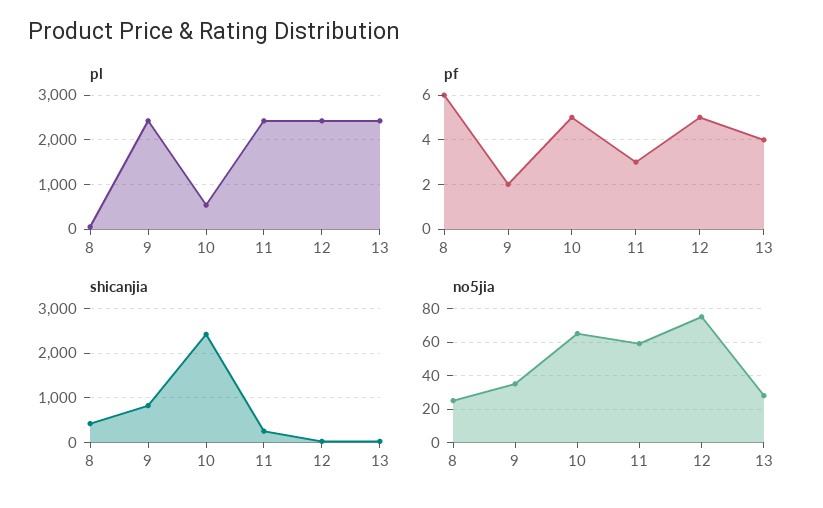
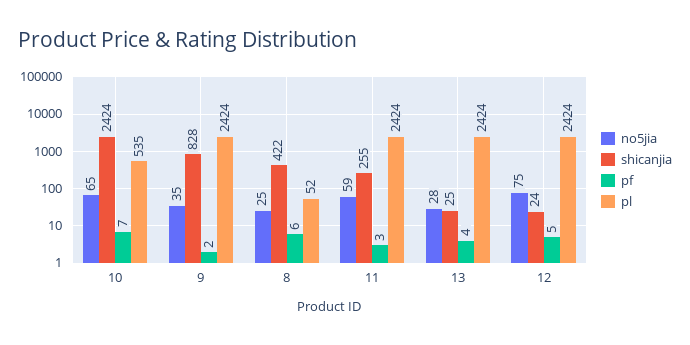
pf, 10: 5 -> 7

